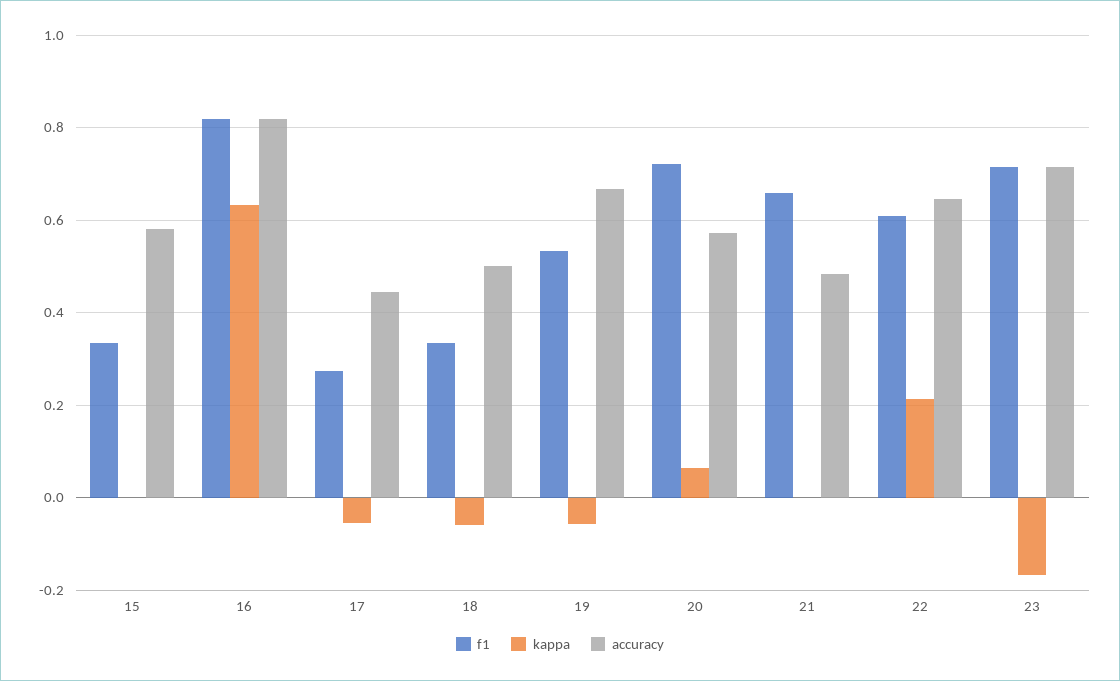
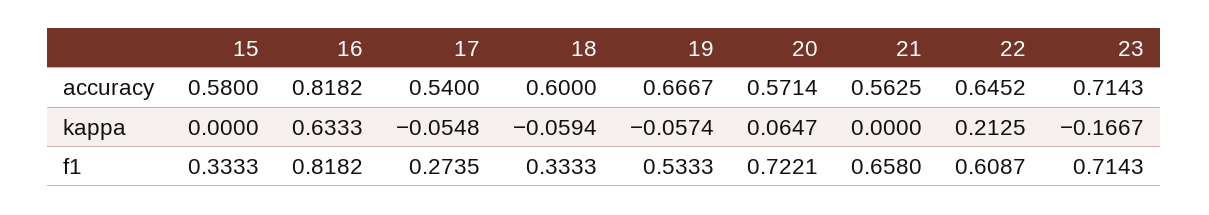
accuracy, 17: 0.44 -> 0.54
accuracy, 18: 0.5 -> 0.6
accuracy, 21: 0.48 -> 0.5625

